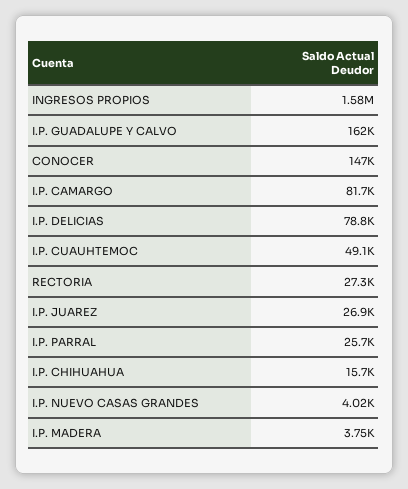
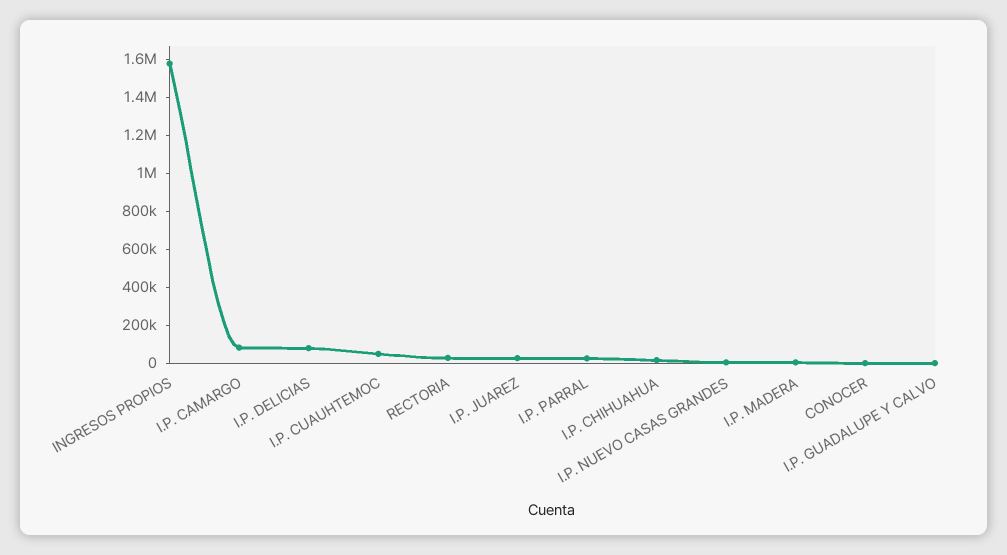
I.P. GUADALUPE Y CALVO: 162000 -> 0
CONOCER: 147000 -> 0

